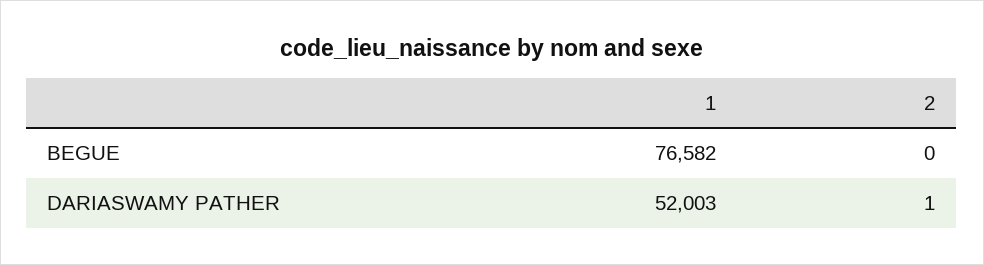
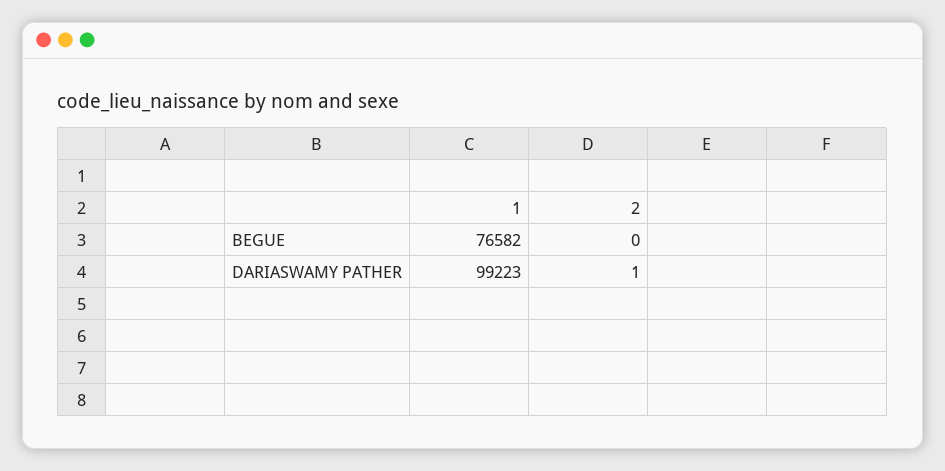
1, DARIASWAMY PATHER: 52003 -> 99223

